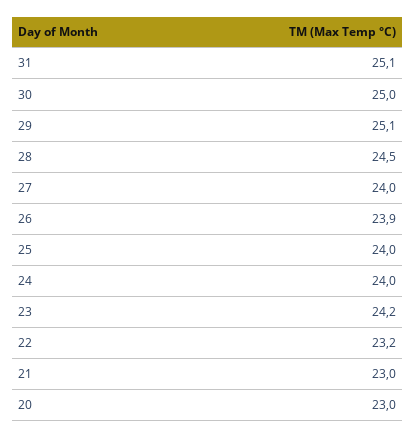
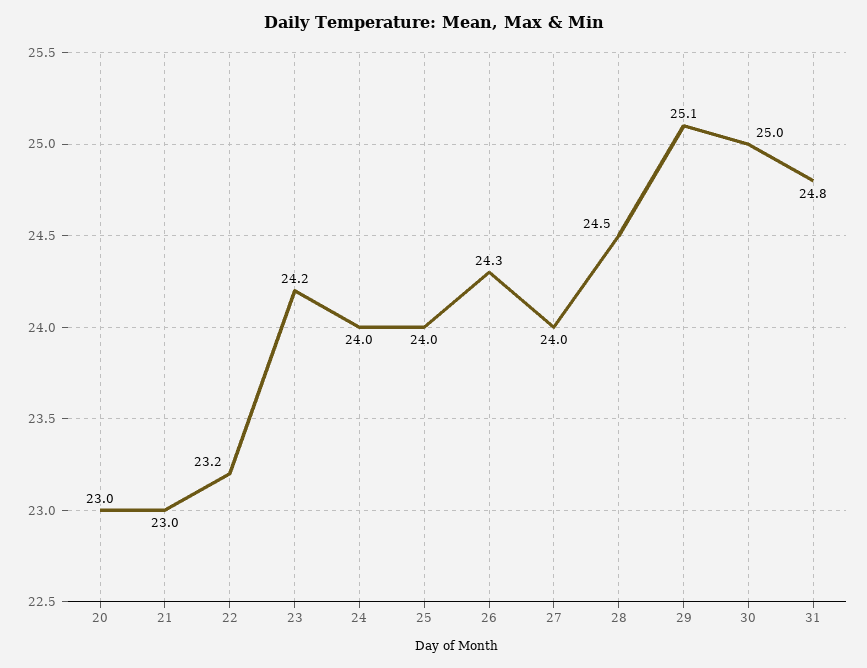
31: 25.1 -> 24.8
26: 23.9 -> 24.3

